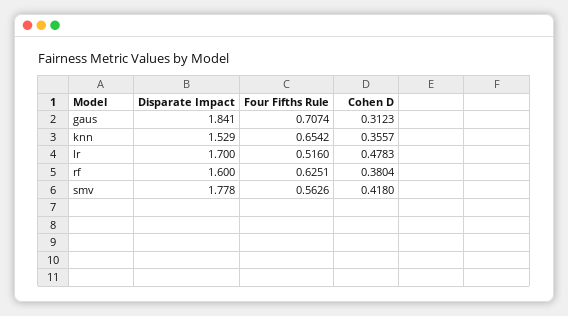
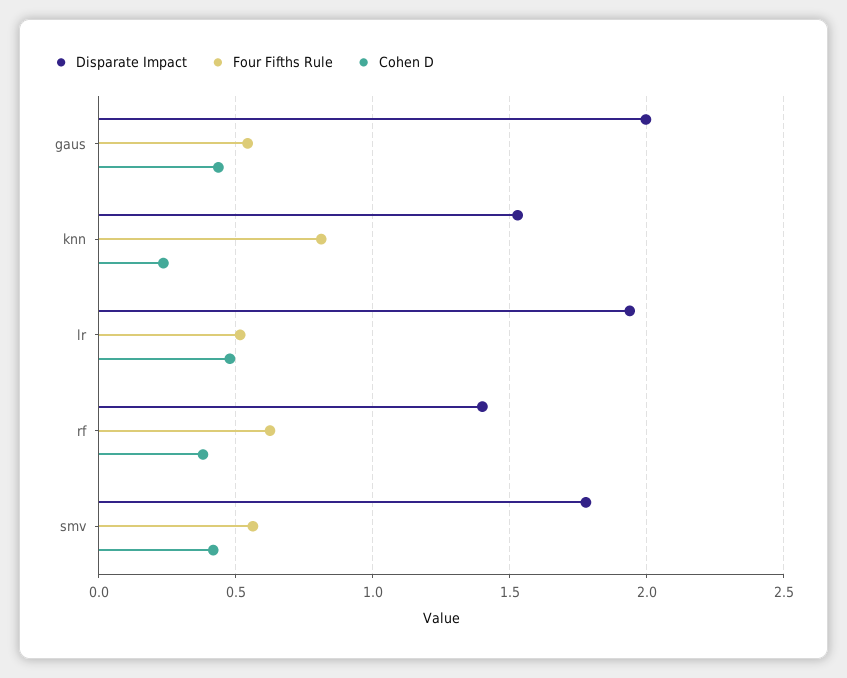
Disparate Impact, gaus: 1.841 -> 2
Four Fifths Rule, gaus: 0.7074 -> 0.55
Cohen D, gaus: 0.3123 -> 0.45
Four Fifths Rule, knn: 0.6542 -> 0.8
Cohen D, knn: 0.3557 -> 0.25
Disparate Impact, lr: 1.7 -> 1.95
Disparate Impact, rf: 1.6 -> 1.4

